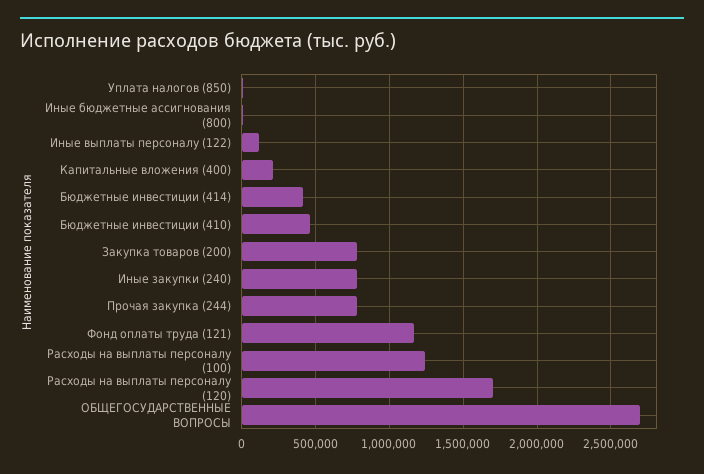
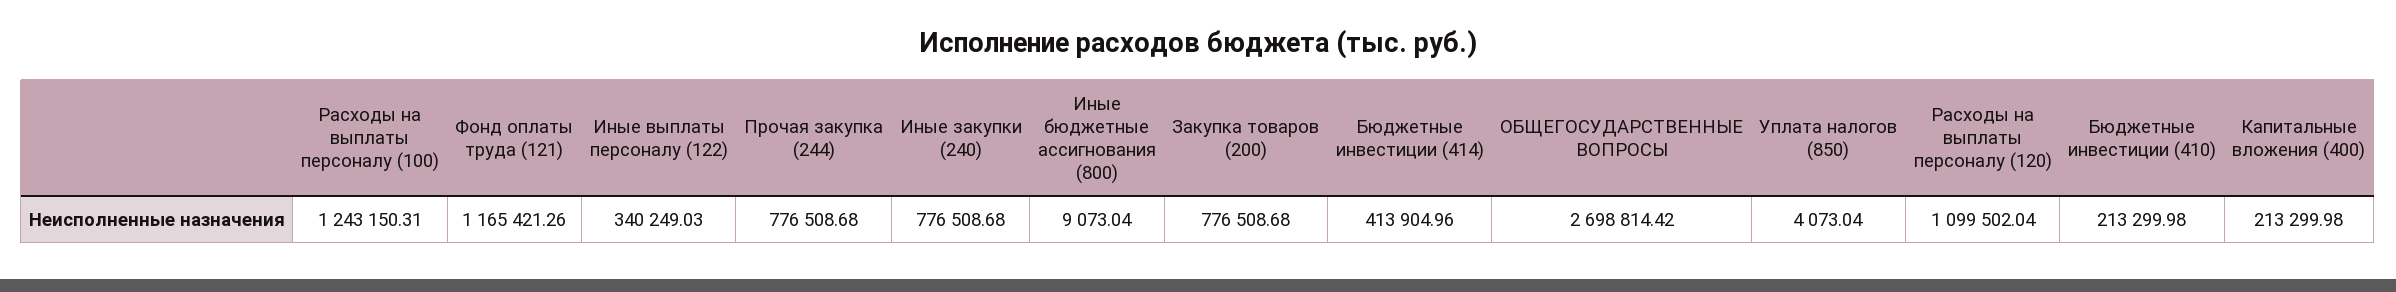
Иные выплаты персоналу (122): 100000 -> 340249.03
Бюджетные инвестиции (410): 450000 -> 213299.98
Расходы на выплаты персоналу (120): 1700000 -> 1099502.04

